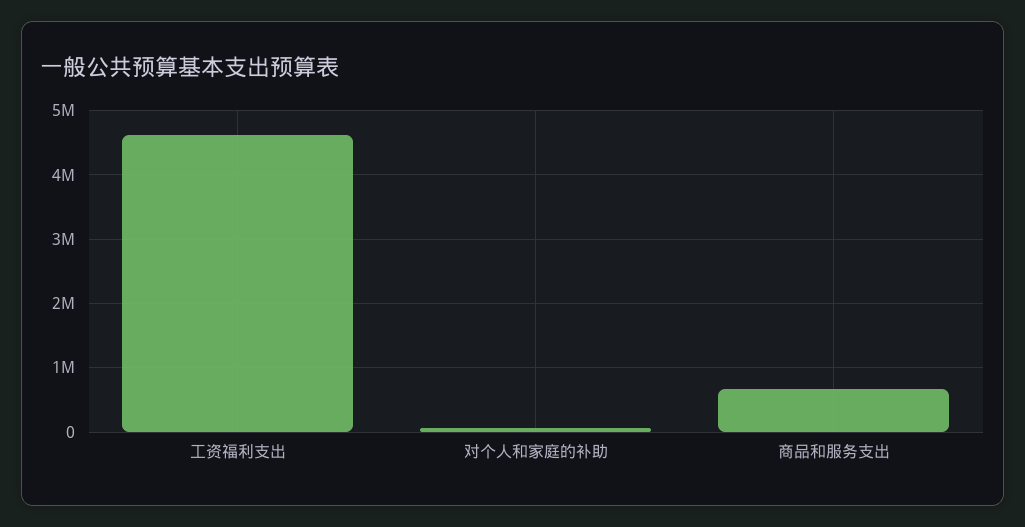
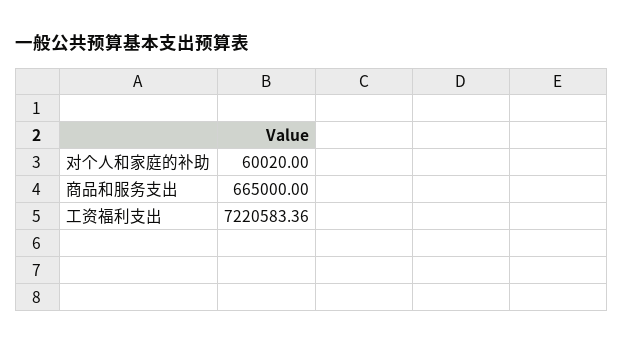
工资福利支出: 4600000 -> 7220583.36

